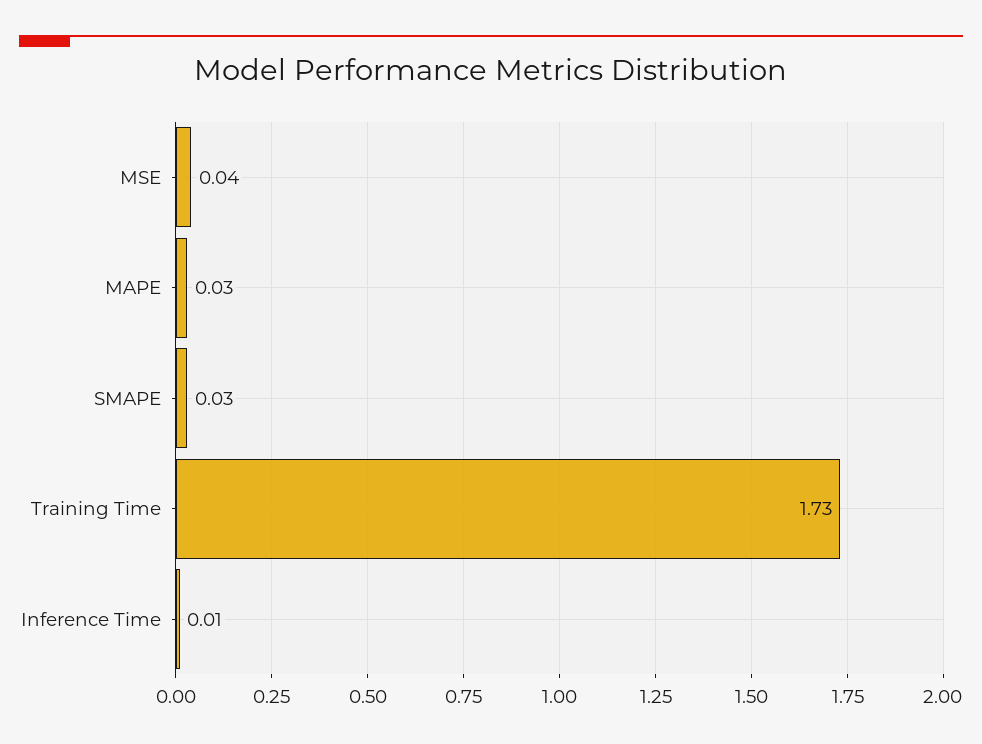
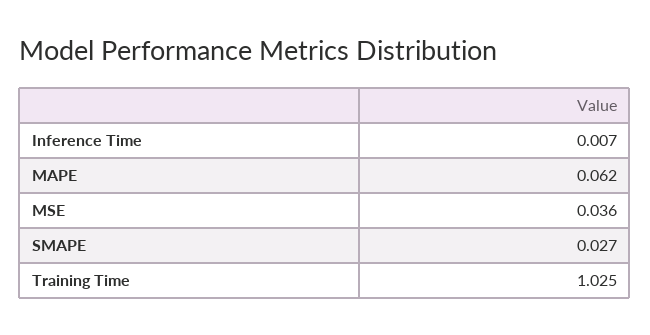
MAPE: 0.03 -> 0.062
Training Time: 1.73 -> 1.025

